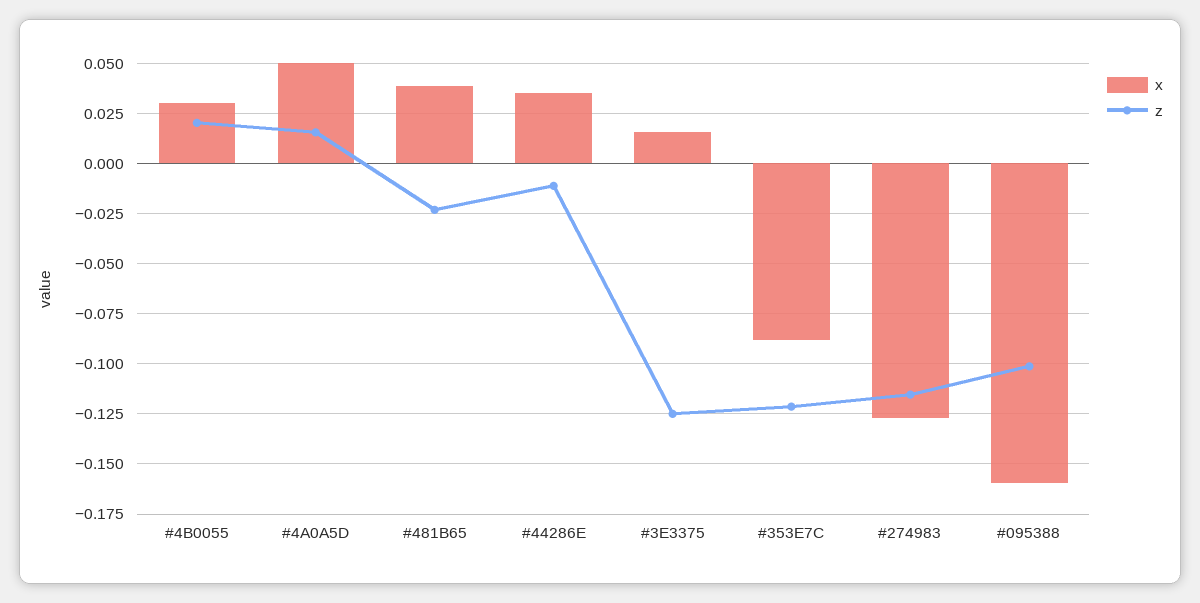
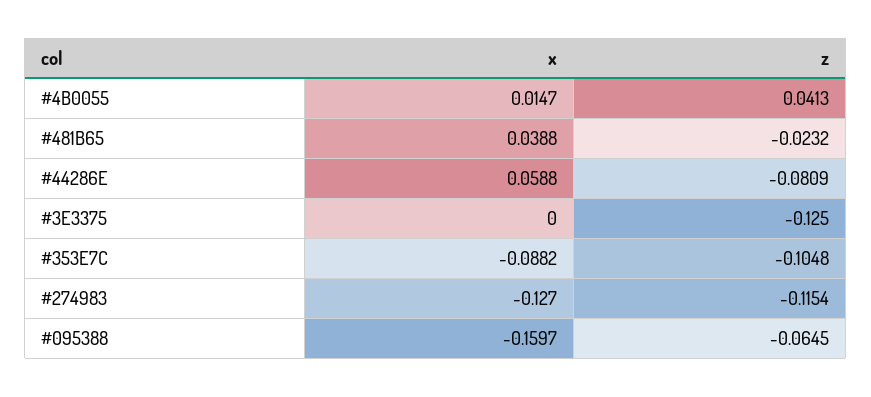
x, #4B0055: 0.03 -> 0.0147
z, #4B0055: 0.02 -> 0.0413
x, #4A0A5D: 0.05 -> none
z, #4A0A5D: 0.015 -> none
x, #44286E: 0.035 -> 0.0588
z, #44286E: -0.01 -> -0.0809
x, #3E3375: 0.015 -> 0
z, #353E7C: -0.12 -> -0.1048
z, #095388: -0.1 -> -0.0645

